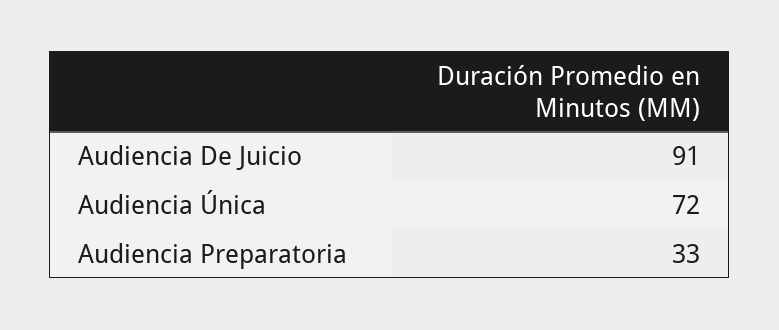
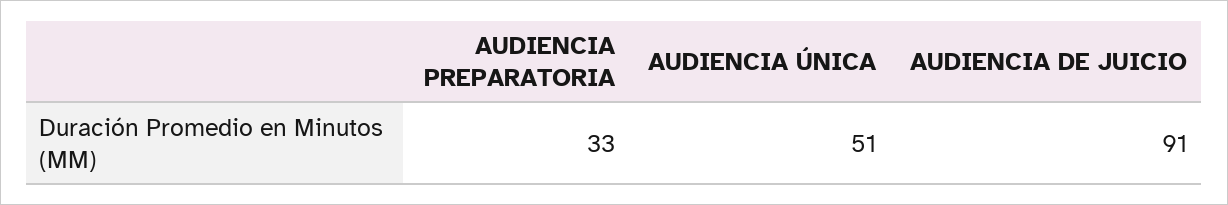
Audiencia Única: 72 -> 51

